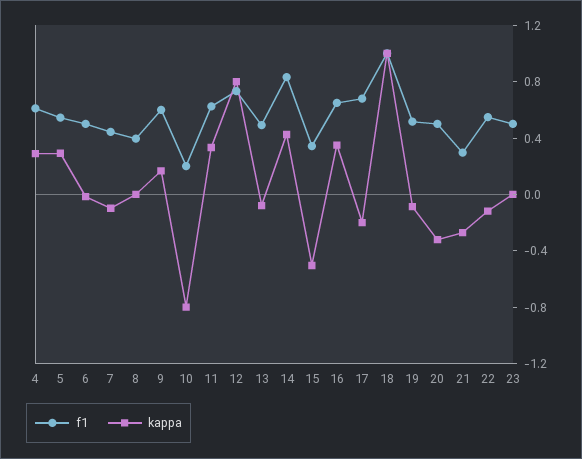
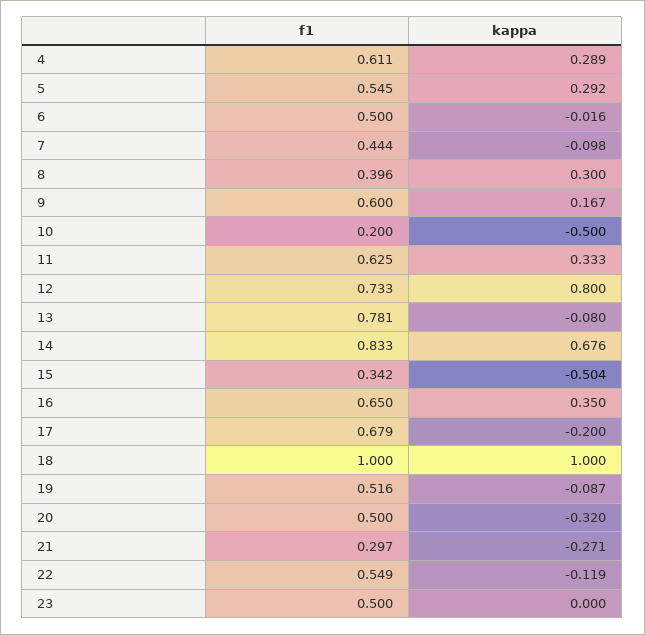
kappa, 8: 0 -> 0.3
kappa, 10: -0.8 -> -0.5
f1, 13: 0.5 -> 0.781
kappa, 14: 0.4 -> 0.676

